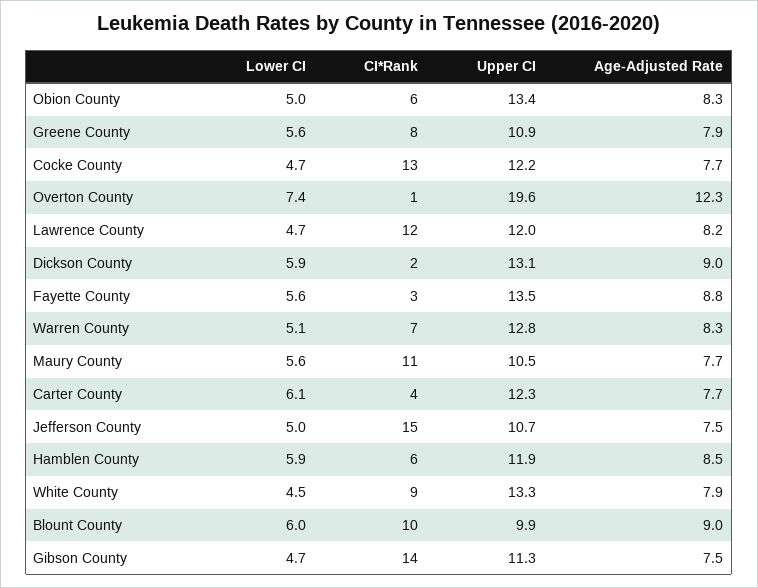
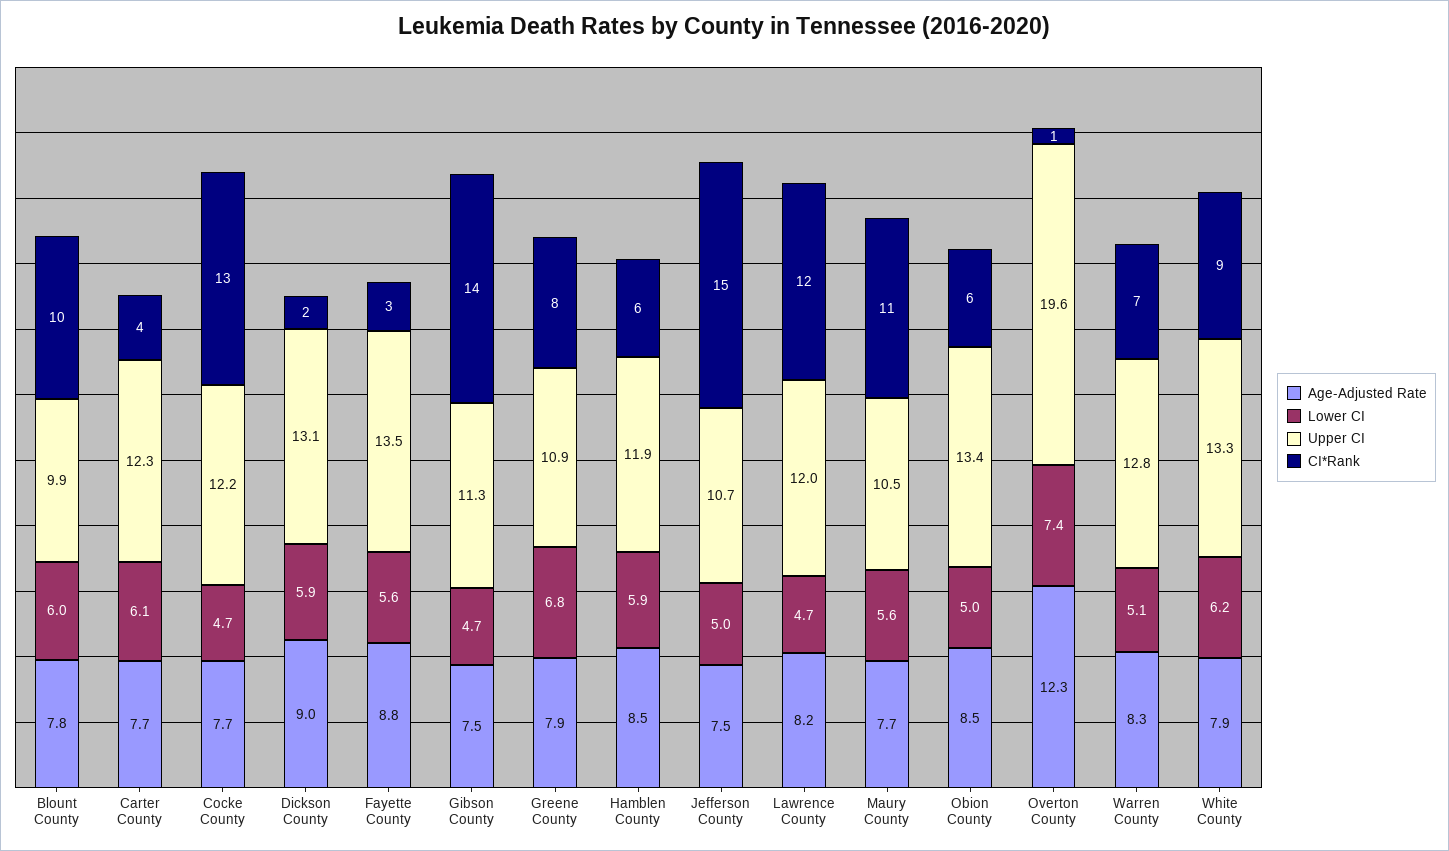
Age-Adjusted Rate, Obion County: 8.3 -> 8.5
Lower CI, Greene County: 5.6 -> 6.8
Lower CI, White County: 4.5 -> 6.2
Age-Adjusted Rate, Blount County: 9 -> 7.8

